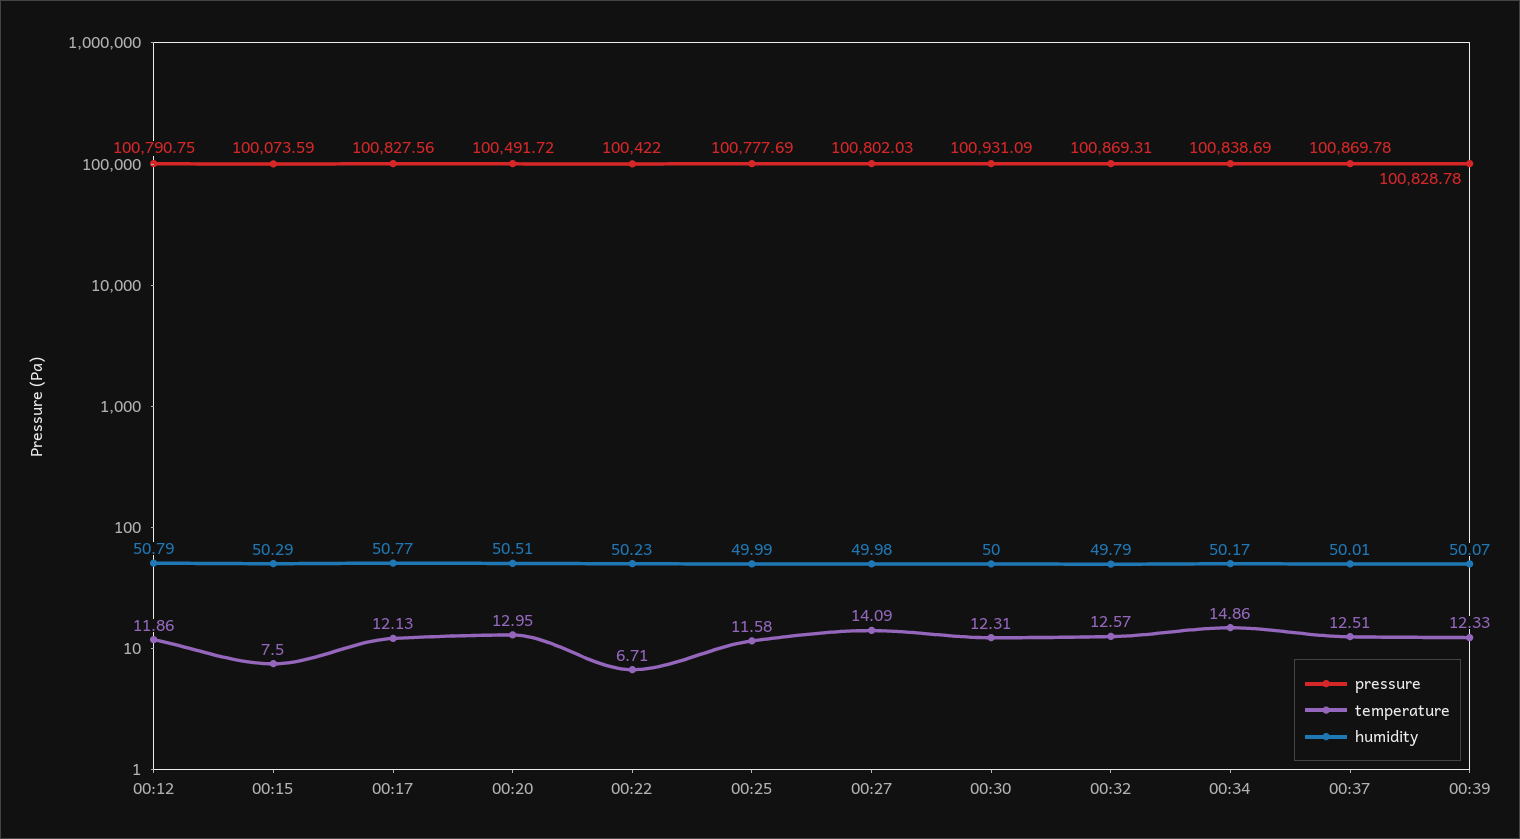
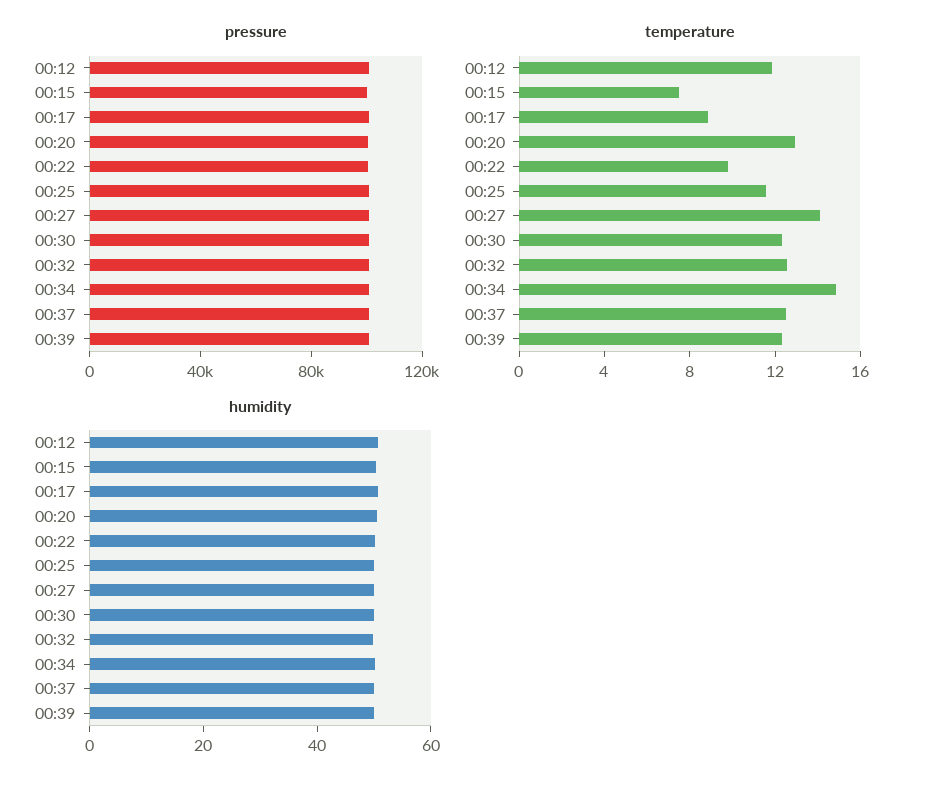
temperature, 00:17: 12.13 -> 9
temperature, 00:22: 6.71 -> 10

